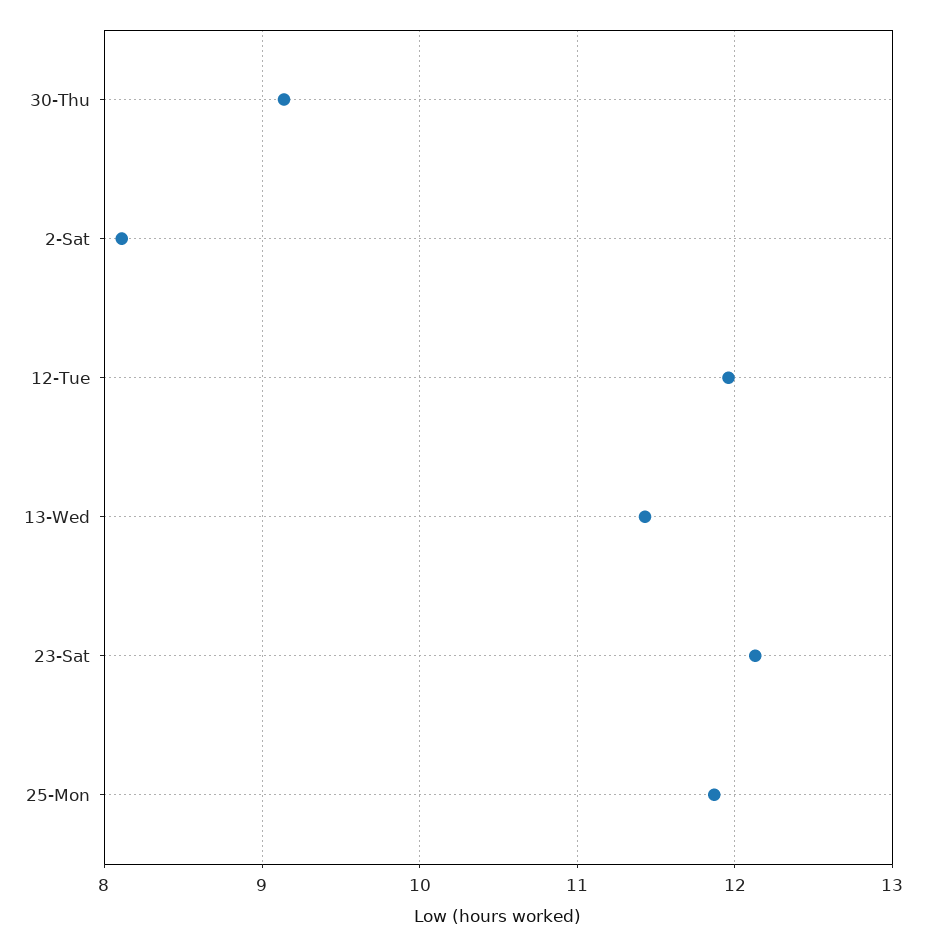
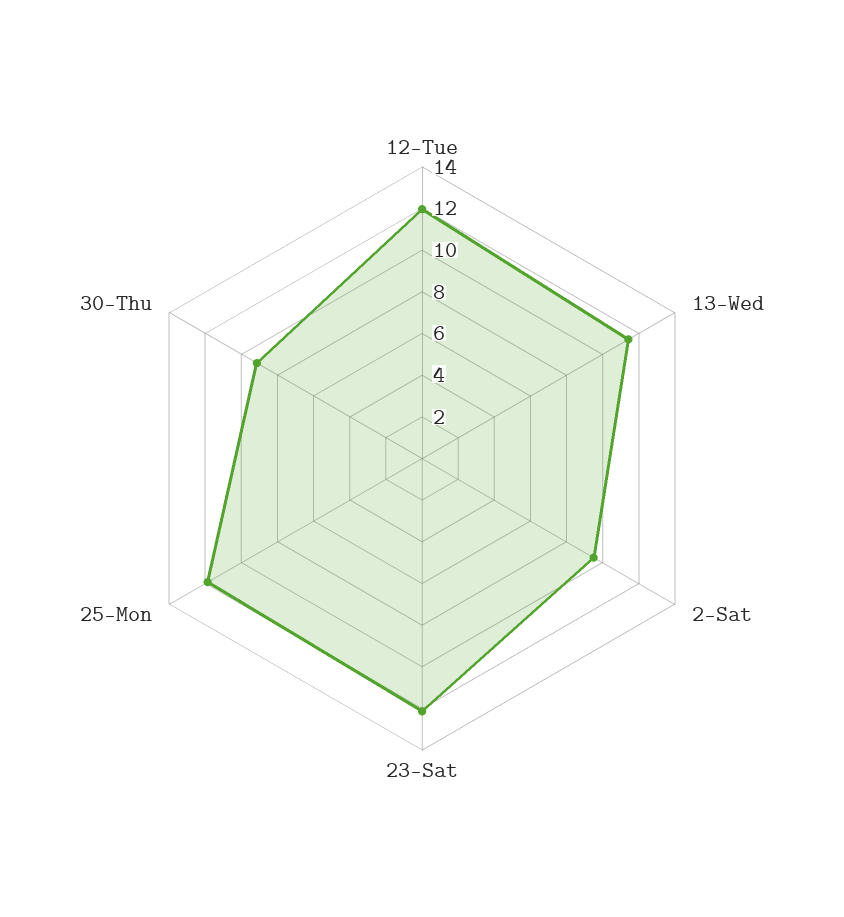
2-Sat: 8.1 -> 9.5

